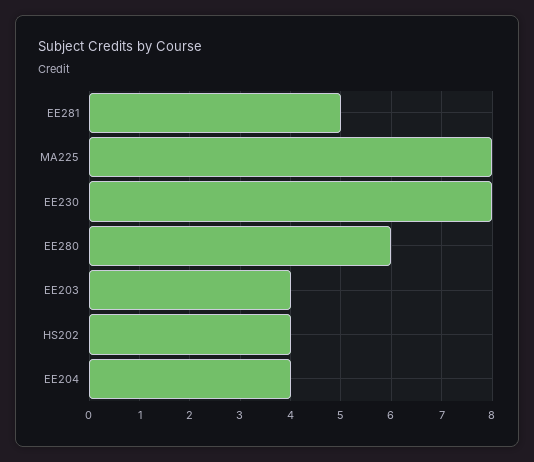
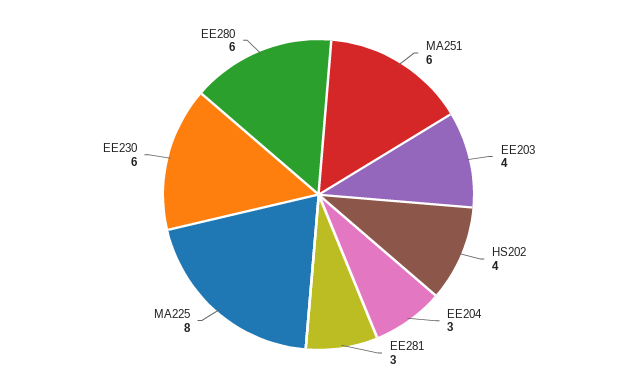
EE281: 5 -> 3
EE230: 8 -> 6
EE204: 4 -> 3
MA251: none -> 6

